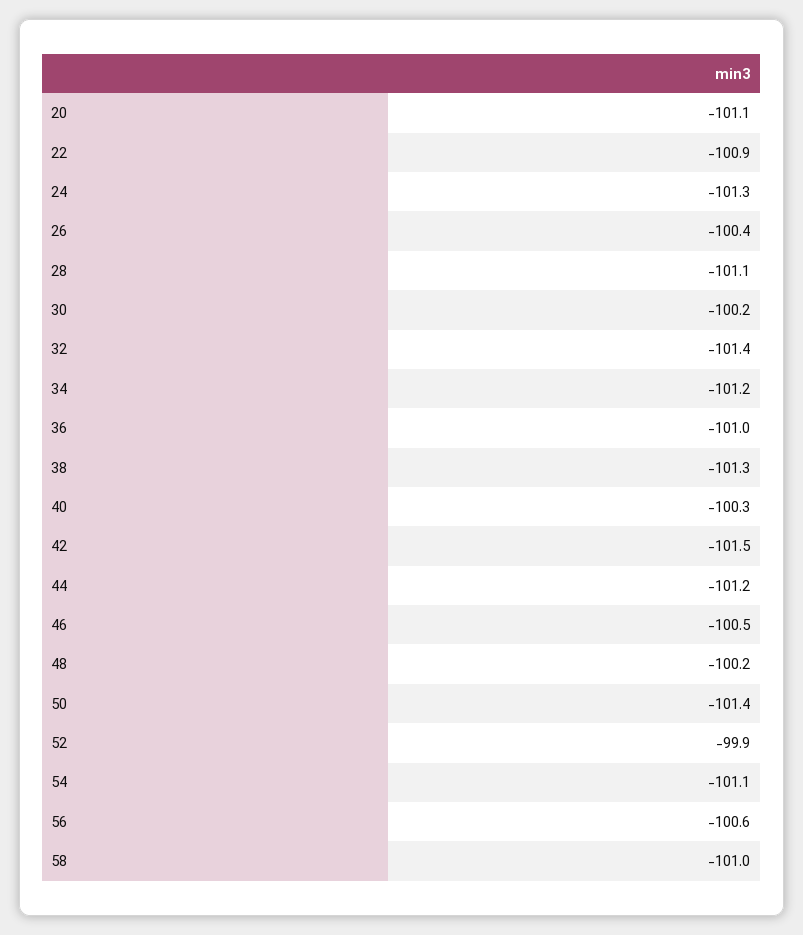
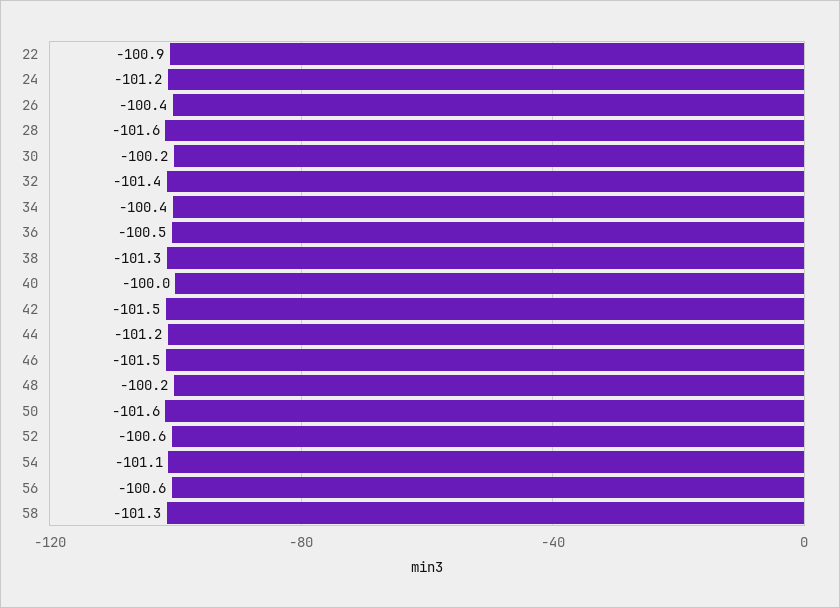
20: -101.1 -> none
24: -101.3 -> -101.2
28: -101.1 -> -101.6
34: -101.2 -> -100.4
36: -101 -> -100.5
40: -100.3 -> -100
46: -100.5 -> -101.5
50: -101.4 -> -101.6
52: -99.9 -> -100.6
58: -101 -> -101.3

